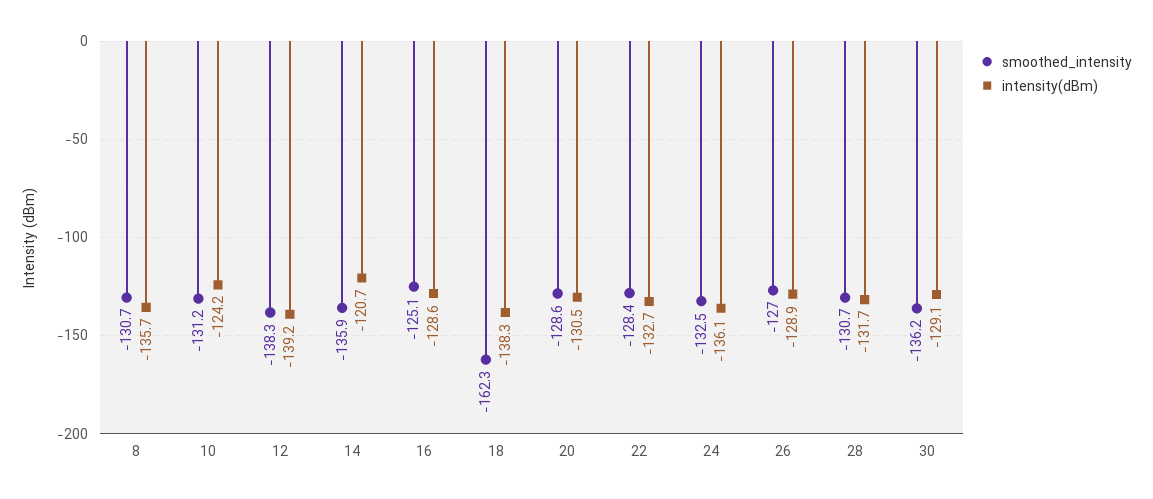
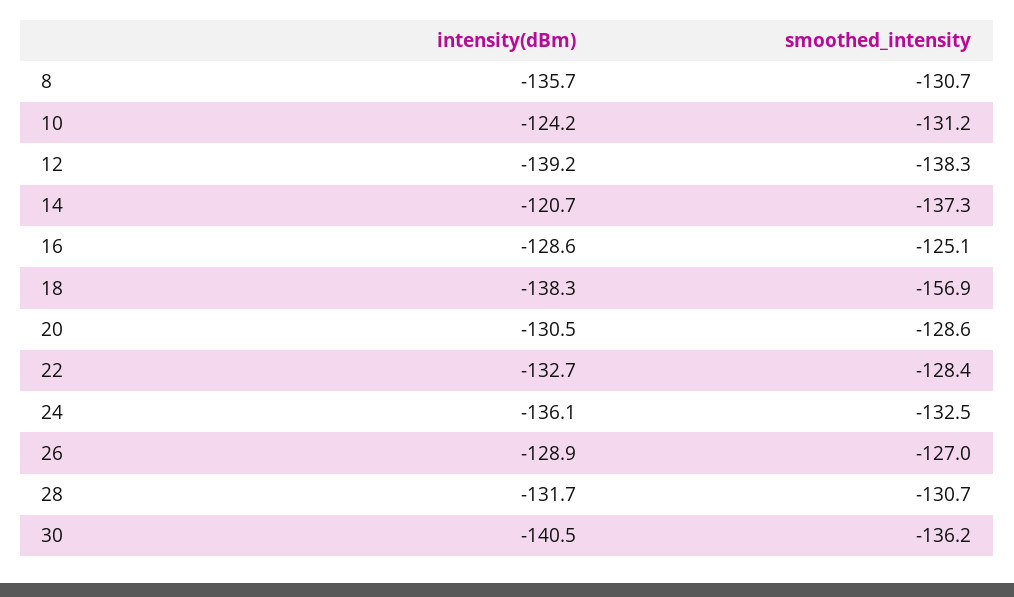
smoothed_intensity, 14: -135.9 -> -137.3
smoothed_intensity, 18: -162.3 -> -156.9
intensity(dBm), 30: -129.1 -> -140.5

